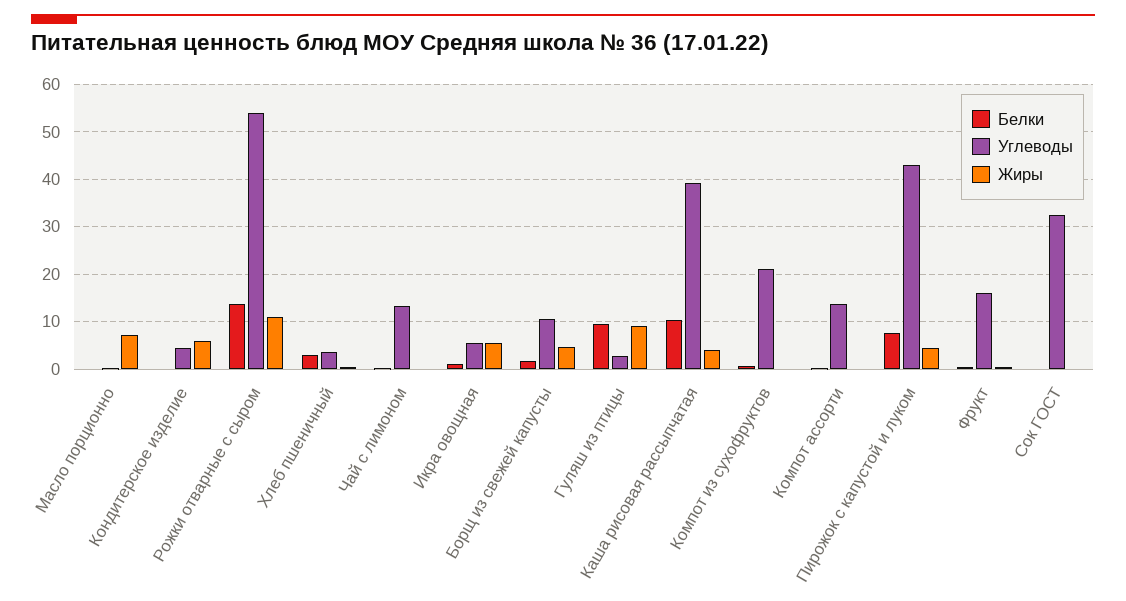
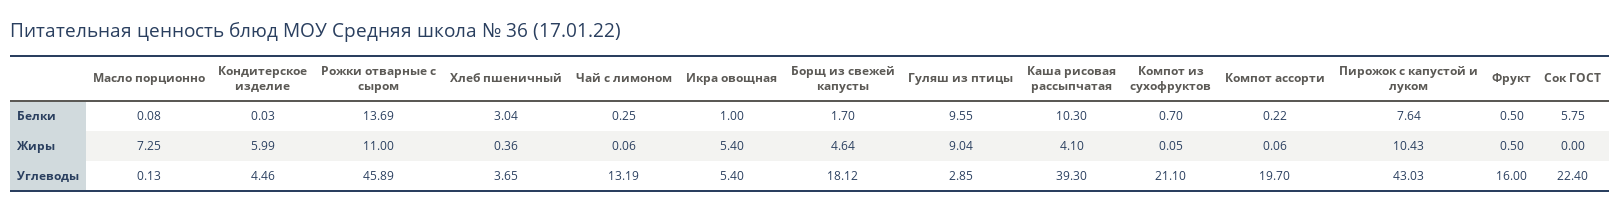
Углеводы, Рожки отварные с сыром: 54 -> 45.89
Углеводы, Борщ из свежей капусты: 10 -> 18.12
Углеводы, Компот ассорти: 14 -> 19.7
Жиры, Пирожок с капустой и луком: 4 -> 10.43
Белки, Сок ГОСТ: 0 -> 5.75
Углеводы, Сок ГОСТ: 32 -> 22.4

